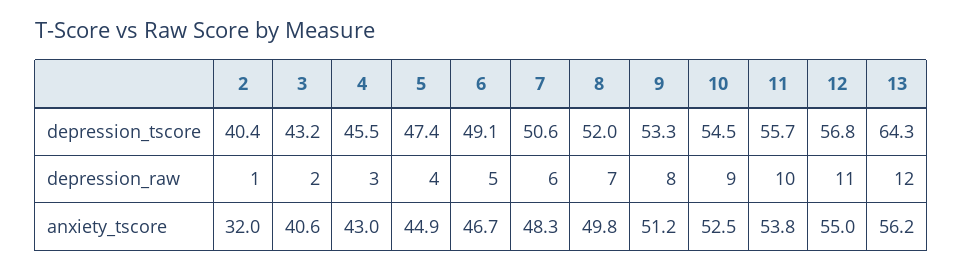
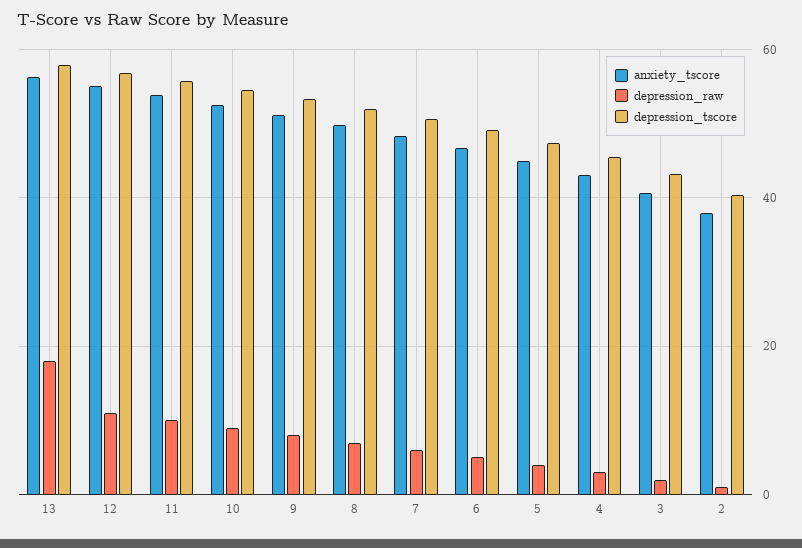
depression_tscore, 13: 64.3 -> 58
depression_raw, 13: 12 -> 18
anxiety_tscore, 2: 32 -> 38

